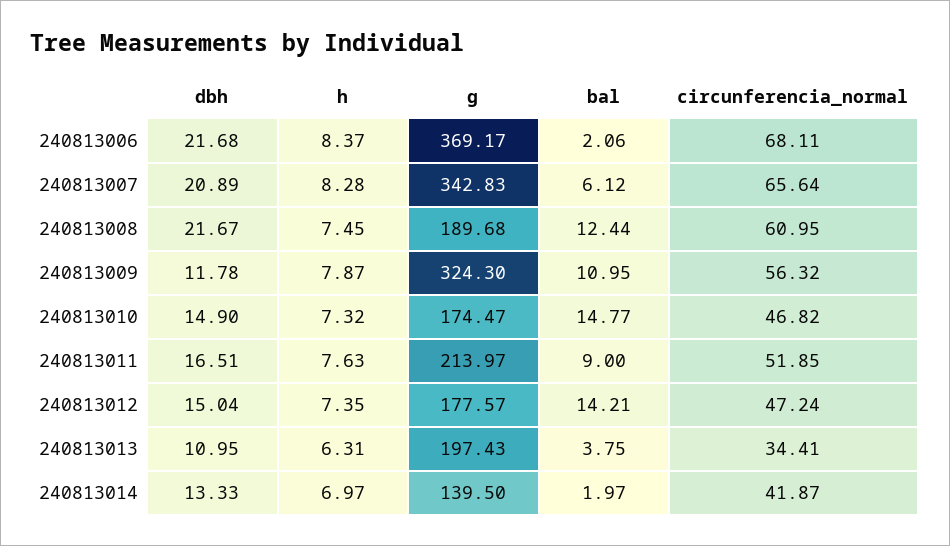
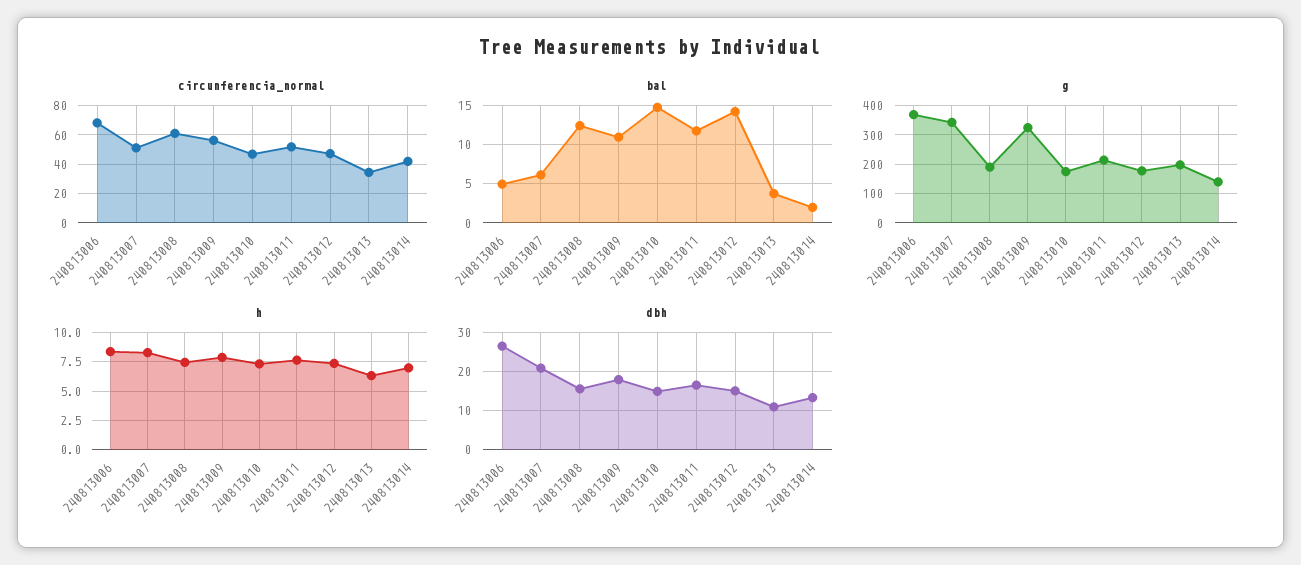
dbh, 240813006: 21.68 -> 26
bal, 240813006: 2.06 -> 5
circunferencia_normal, 240813007: 65.64 -> 50
dbh, 240813008: 21.67 -> 16
dbh, 240813009: 11.78 -> 18
bal, 240813011: 9 -> 12

